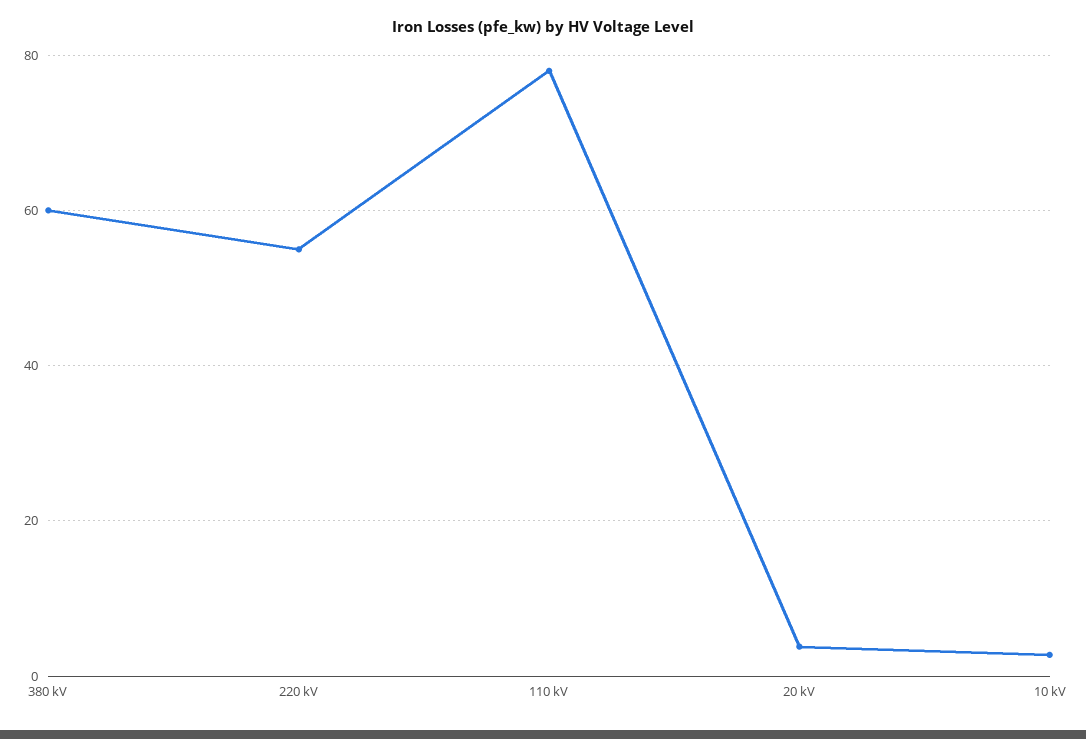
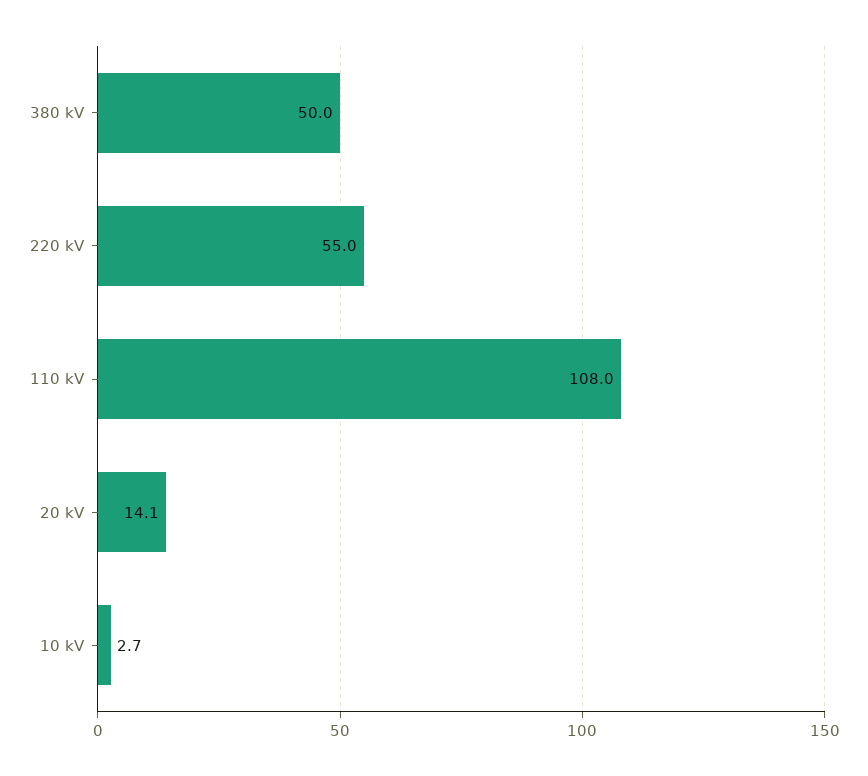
380 kV: 60 -> 50
110 kV: 78 -> 108
20 kV: 4 -> 14.1

